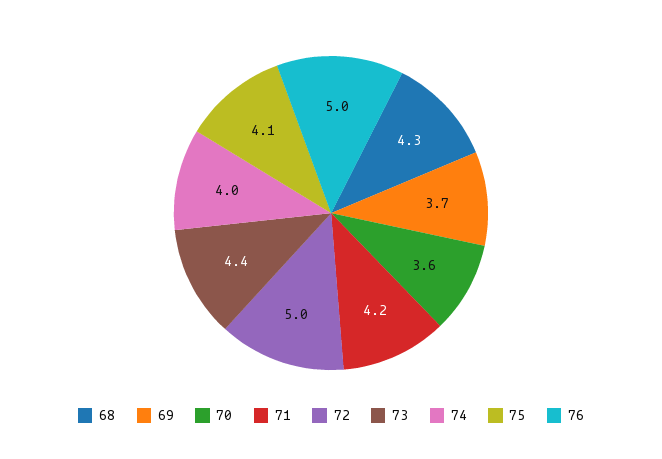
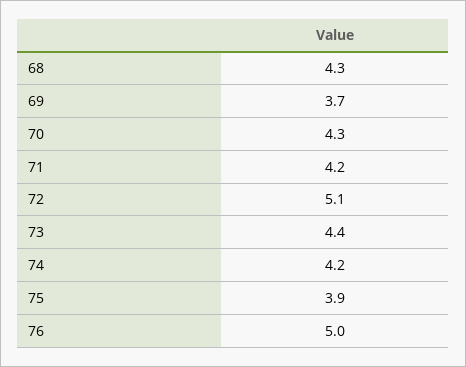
70: 3.6 -> 4.3
72: 5 -> 5.1
74: 4 -> 4.2
75: 4.1 -> 3.9

